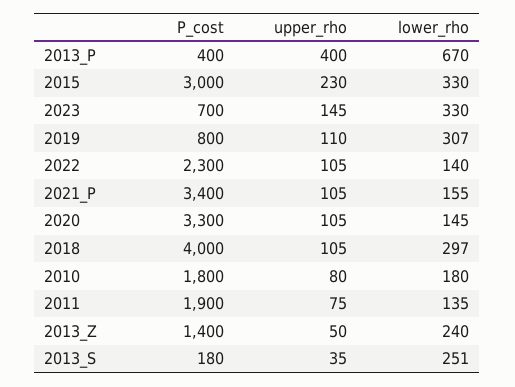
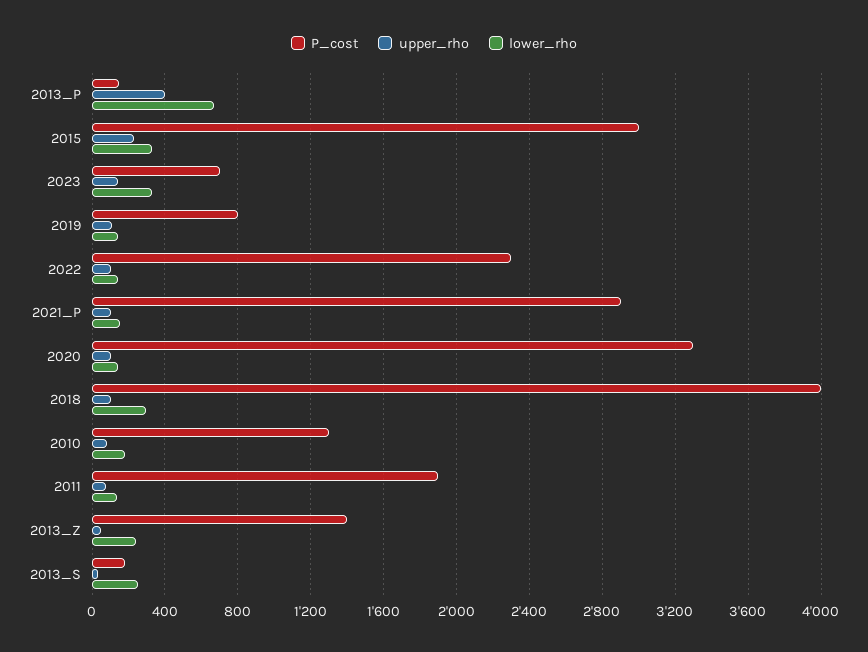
P_cost, 2013_P: 400 -> 150
lower_rho, 2019: 307 -> 150
P_cost, 2021_P: 3400 -> 2900
P_cost, 2010: 1800 -> 1300

